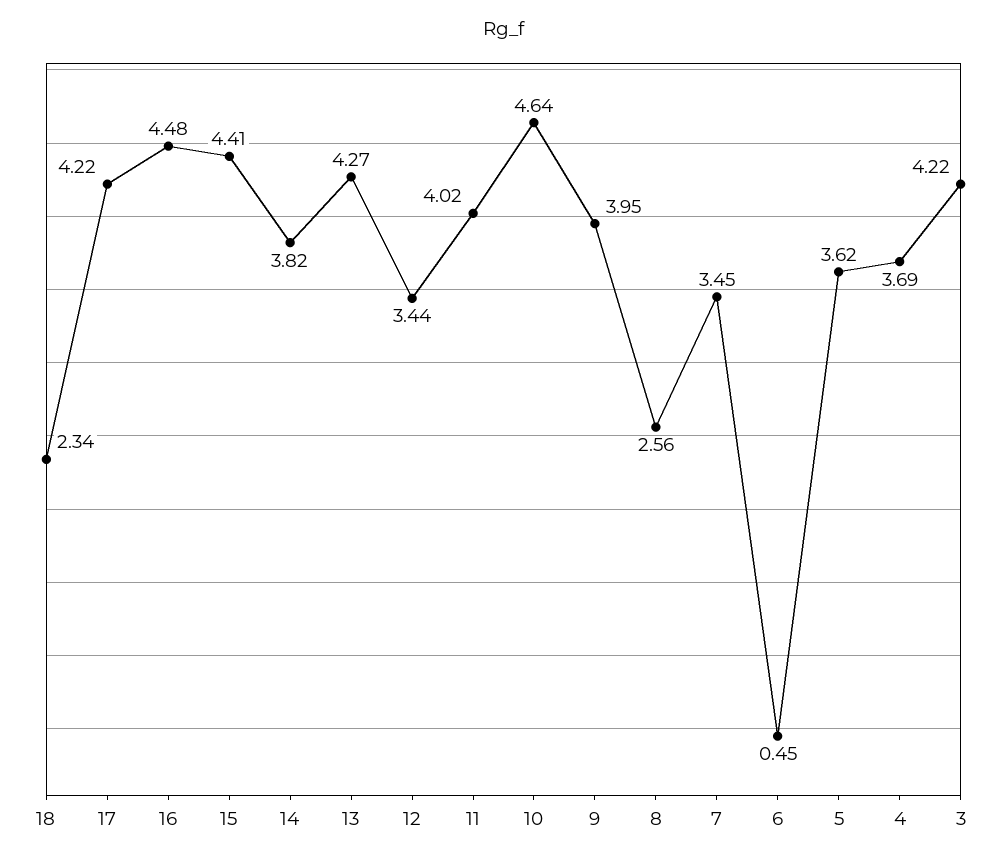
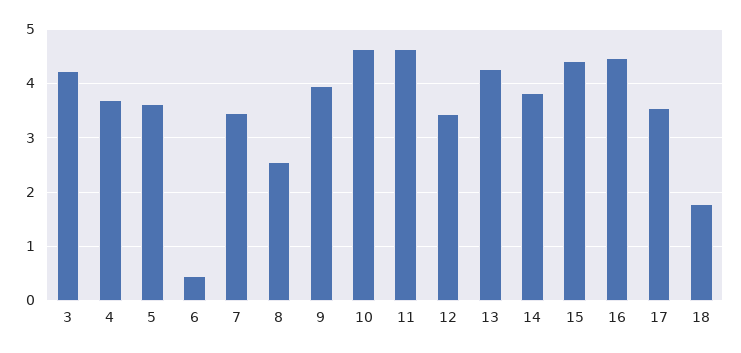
18: 2.34 -> 1.8
17: 4.22 -> 3.6
11: 4.02 -> 4.6

